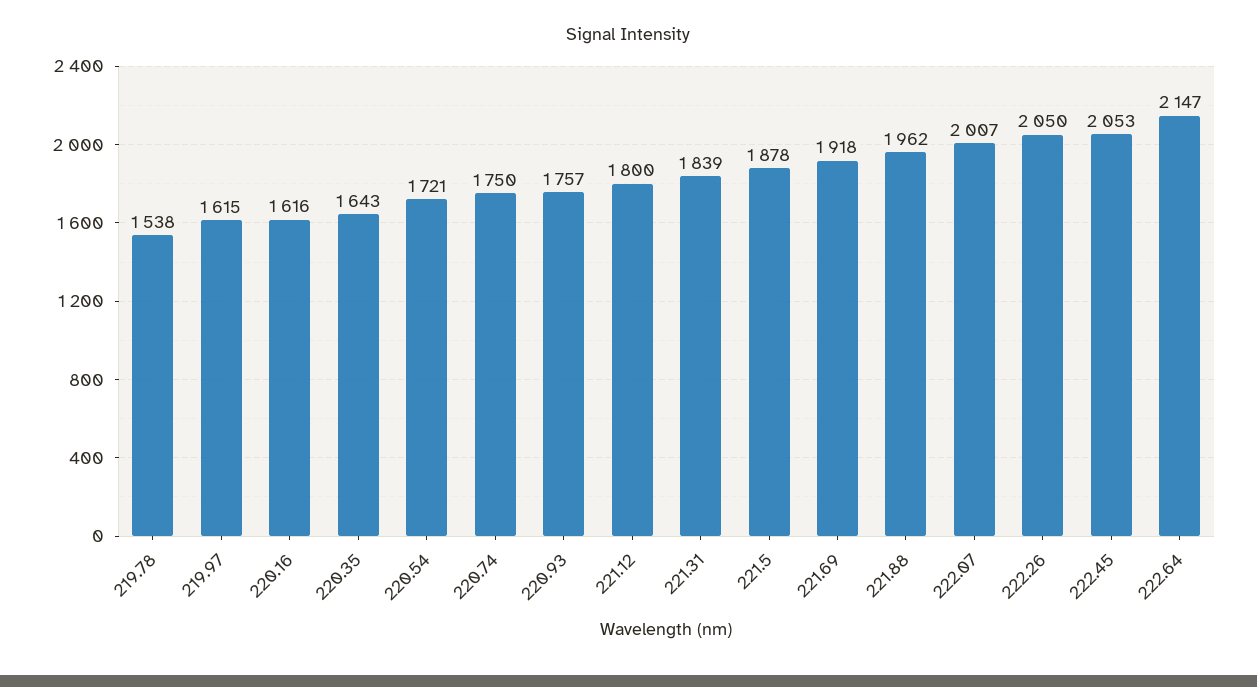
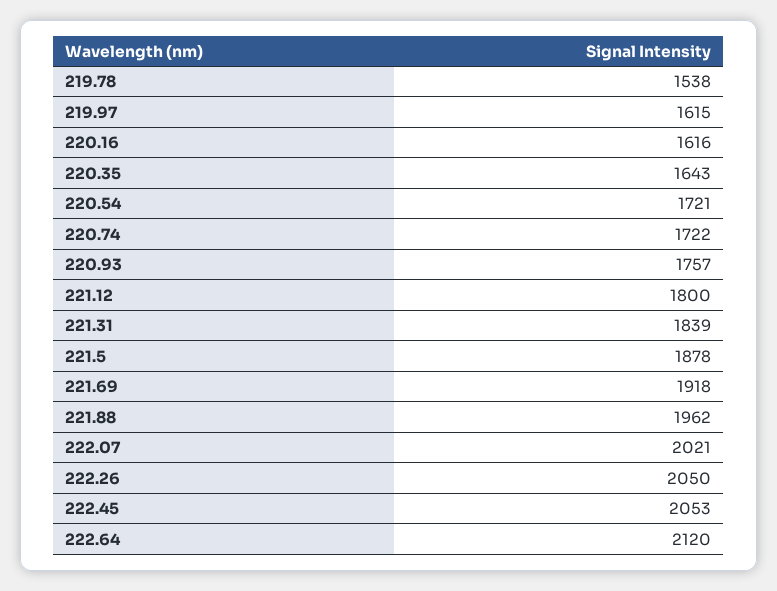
220.74: 1750 -> 1722
222.07: 2007 -> 2021
222.64: 2147 -> 2120

